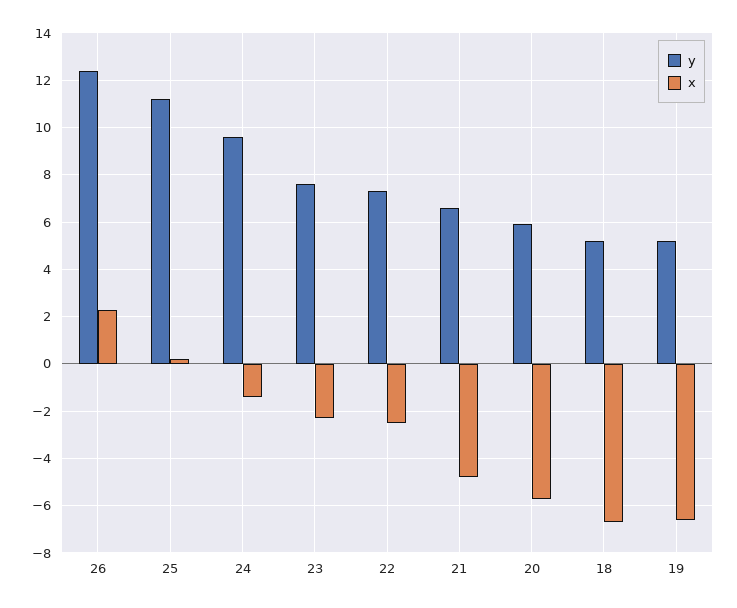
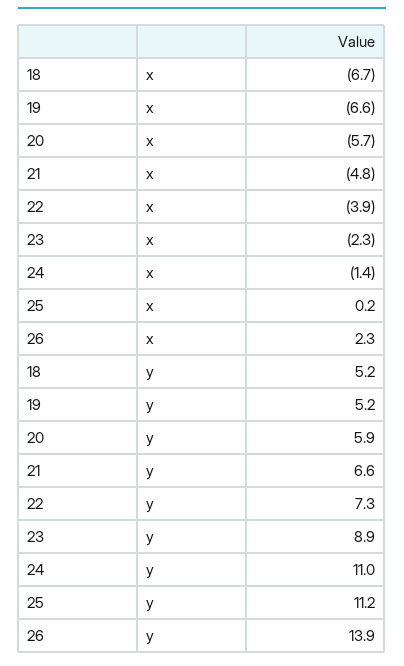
y, 26: 12.5 -> 13.9
y, 24: 9.5 -> 11
y, 23: 7.5 -> 8.9
x, 22: -2.5 -> -3.9

